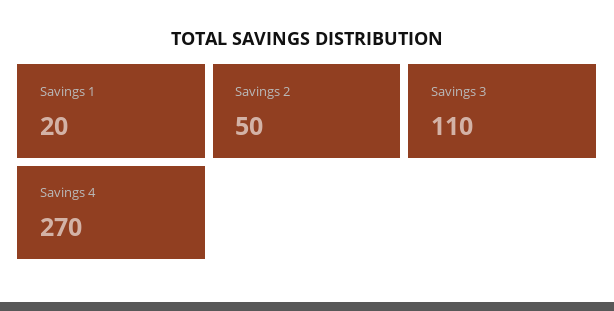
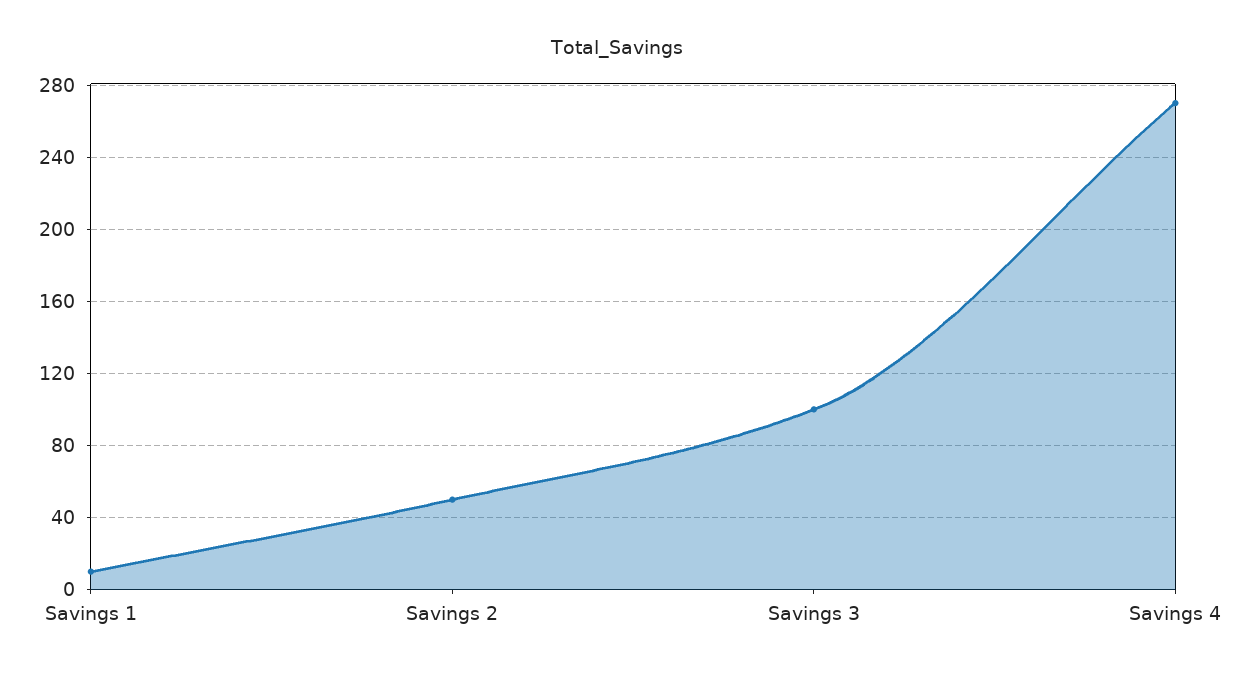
Savings 1: 20 -> 10
Savings 3: 110 -> 100

